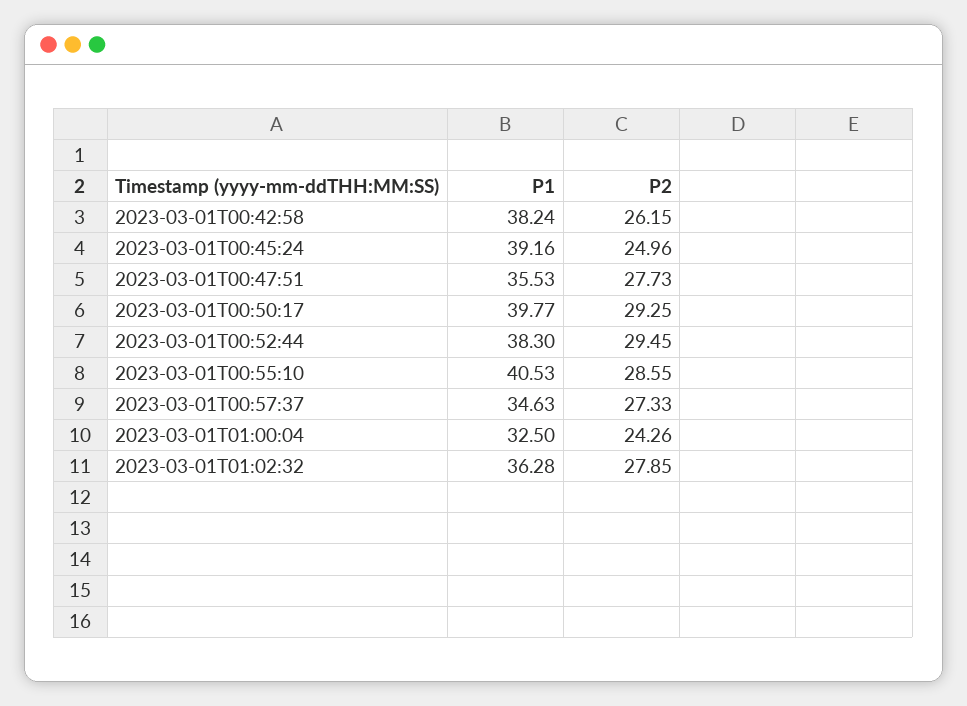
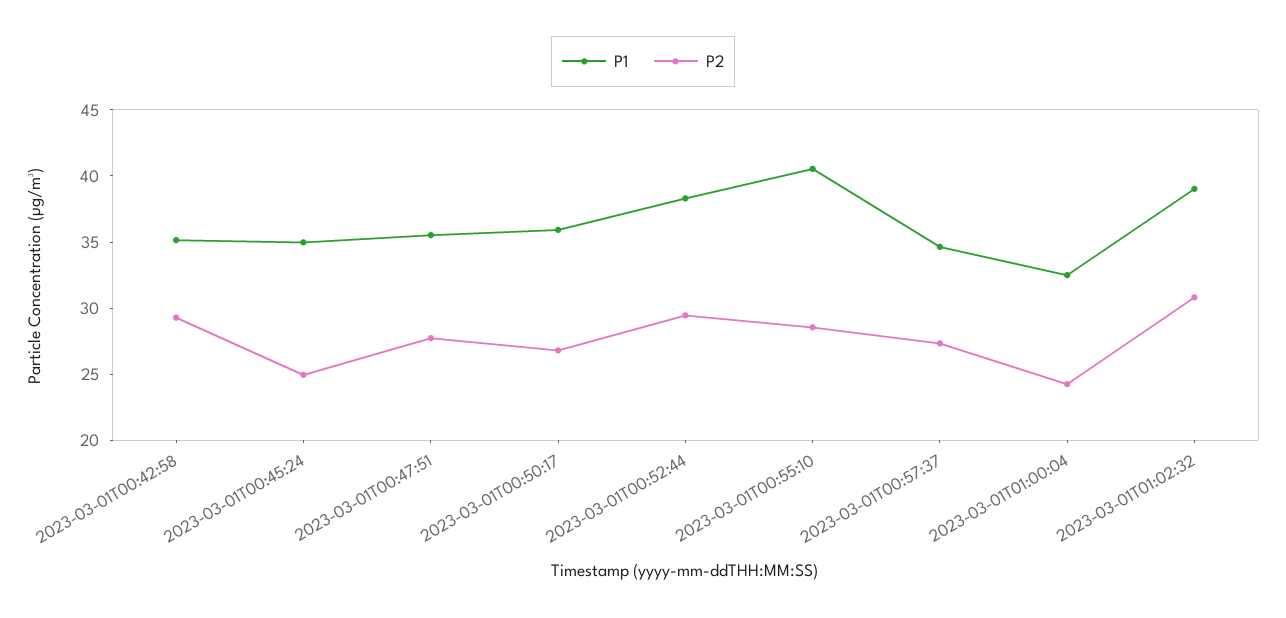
P1, 2023-03-01T00:42:58: 38.24 -> 35
P2, 2023-03-01T00:42:58: 26.15 -> 29
P1, 2023-03-01T00:45:24: 39.16 -> 35
P1, 2023-03-01T00:50:17: 39.77 -> 36
P2, 2023-03-01T00:50:17: 29.25 -> 27
P1, 2023-03-01T01:02:32: 36.28 -> 39
P2, 2023-03-01T01:02:32: 27.85 -> 31

